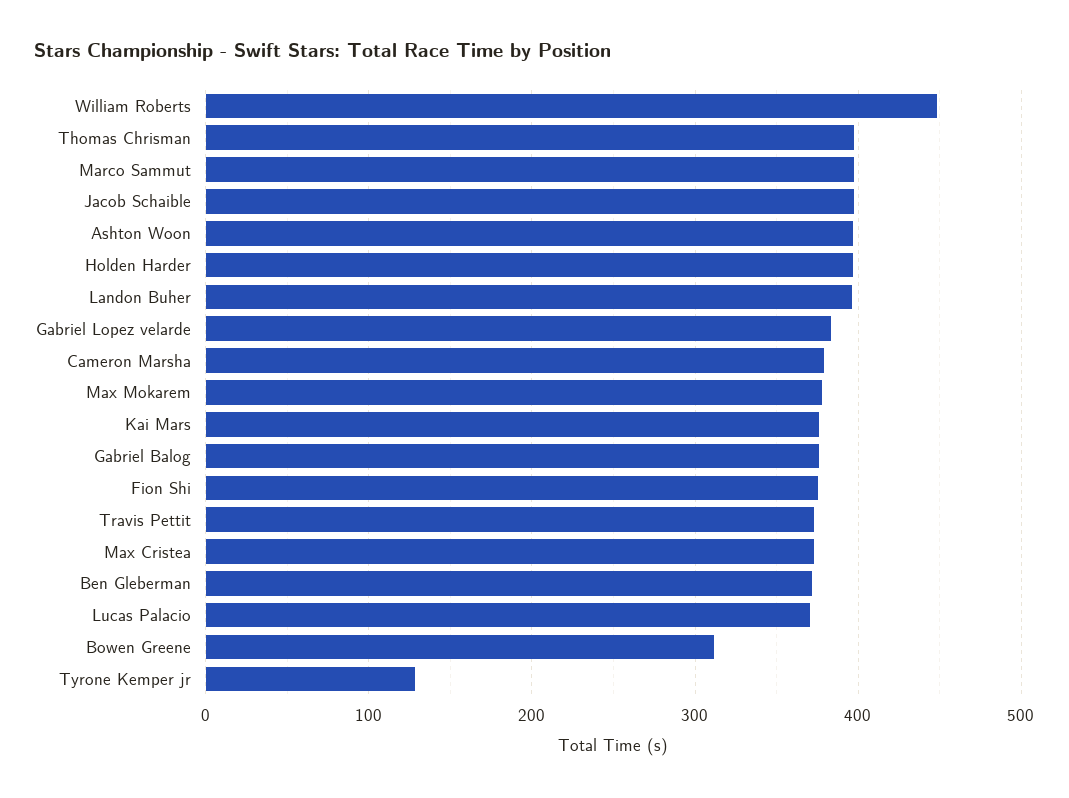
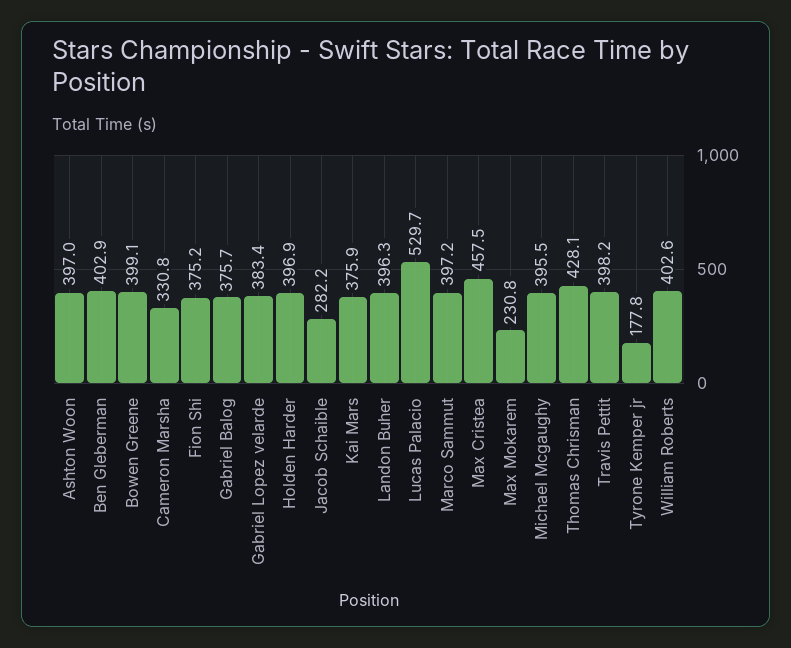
William Roberts: 450 -> 402.6
Thomas Chrisman: 400 -> 428.1
Jacob Schaible: 400 -> 282.2
Cameron Marsha: 380 -> 330.8
Max Mokarem: 380 -> 230.8
Travis Pettit: 370 -> 398.2
Max Cristea: 370 -> 457.5
Ben Gleberman: 370 -> 402.9
Lucas Palacio: 370 -> 529.7
Bowen Greene: 310 -> 399.1
Tyrone Kemper jr: 130 -> 177.8
Michael Mcgaughy: none -> 395.5

